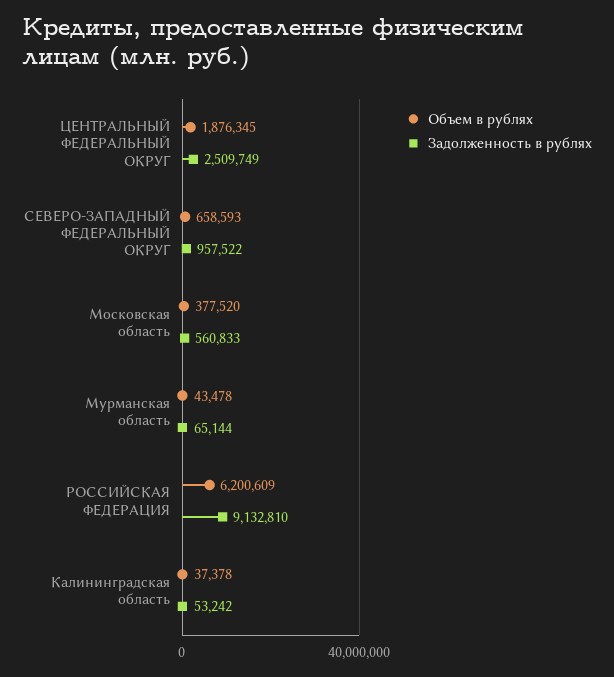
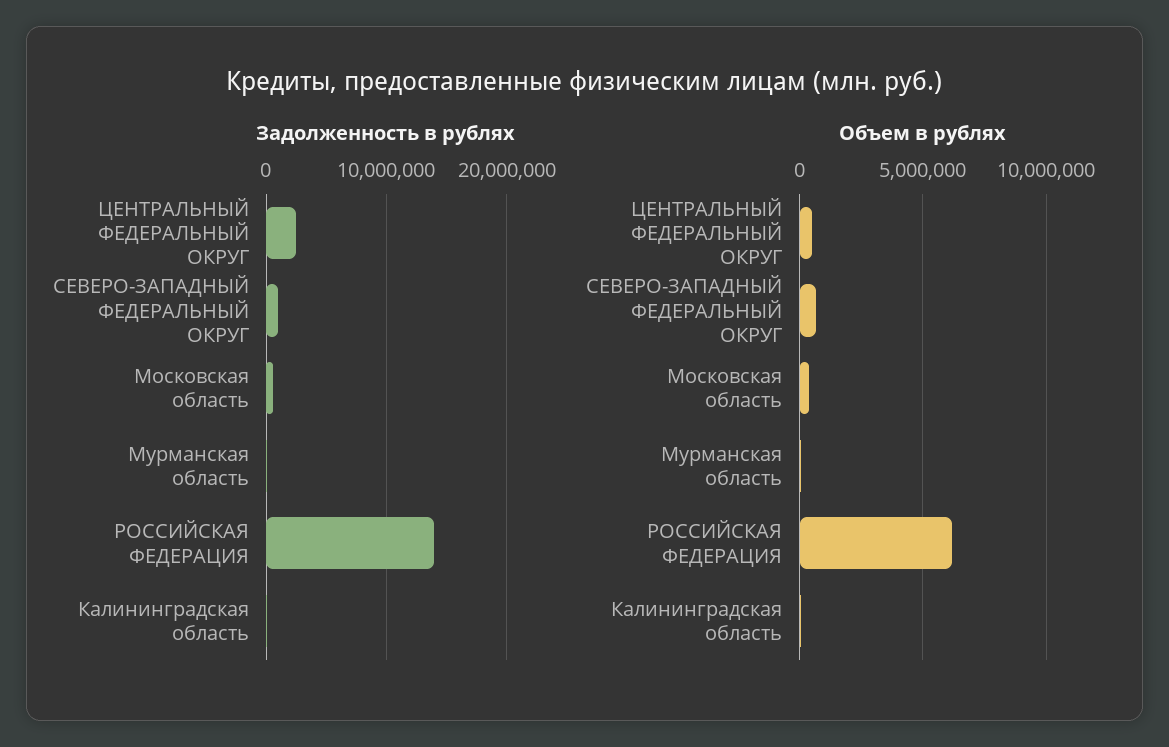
Объем в рублях, ЦЕНТРАЛЬНЫЙ ФЕДЕРАЛЬНЫЙ ОКРУГ: 1876345 -> 500000
Задолженность в рублях, РОССИЙСКАЯ ФЕДЕРАЦИЯ: 9132810 -> 14000000

